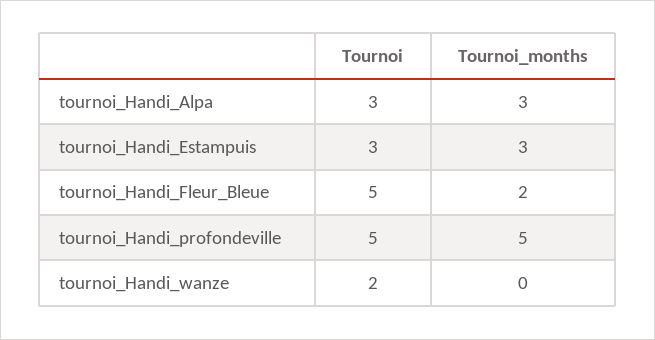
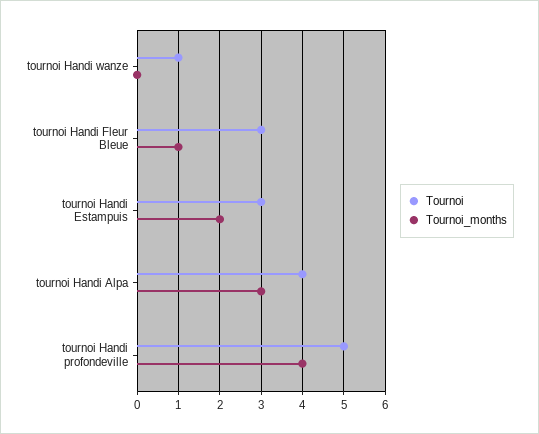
Tournoi, tournoi_Handi_Alpa: 3 -> 4
Tournoi_months, tournoi_Handi_Estampuis: 3 -> 2
Tournoi, tournoi_Handi_Fleur_Bleue: 5 -> 3
Tournoi_months, tournoi_Handi_Fleur_Bleue: 2 -> 1
Tournoi_months, tournoi_Handi_profondeville: 5 -> 4
Tournoi, tournoi_Handi_wanze: 2 -> 1

